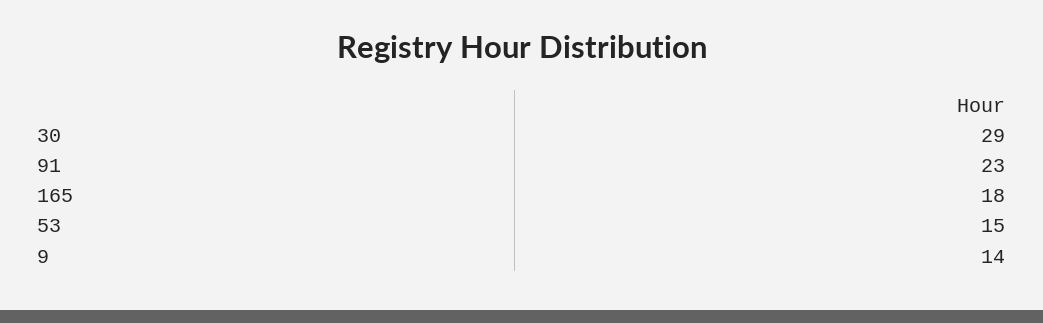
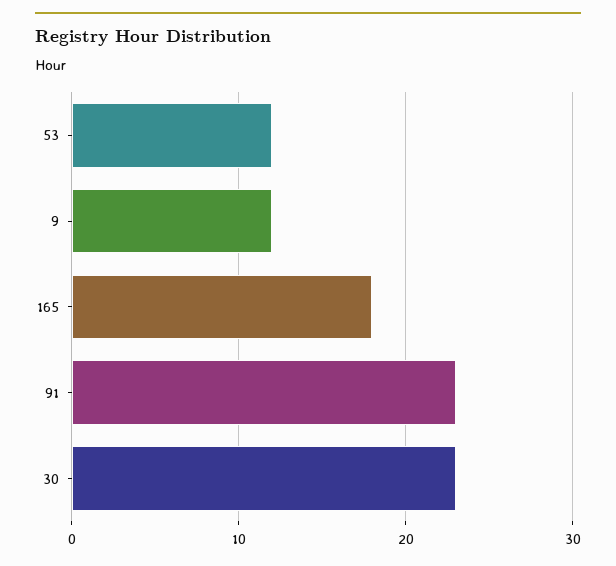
30: 29 -> 23
53: 15 -> 12
9: 14 -> 12

